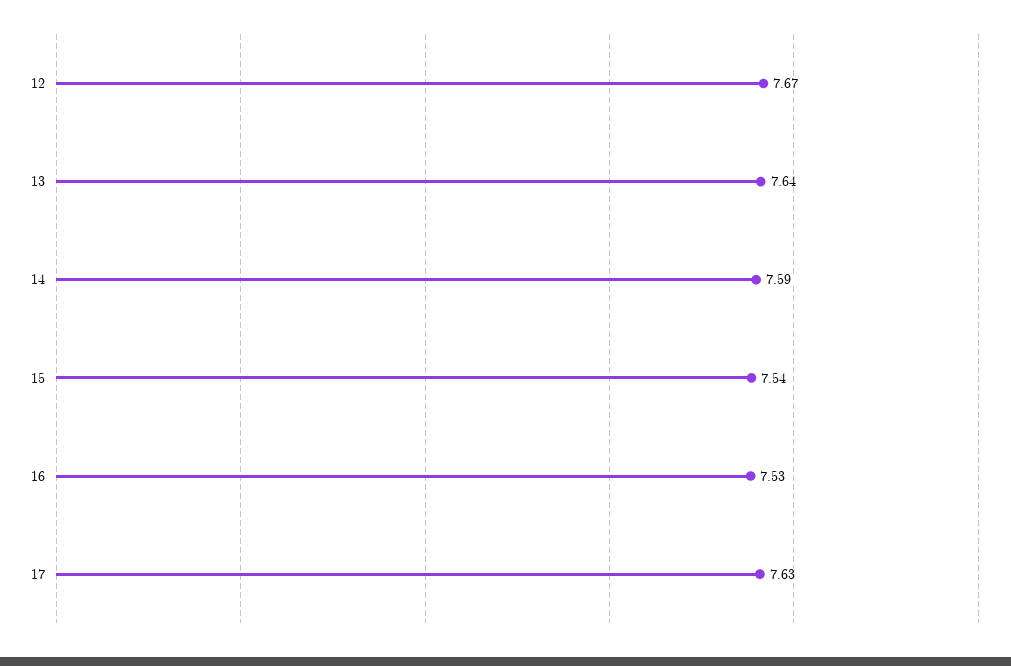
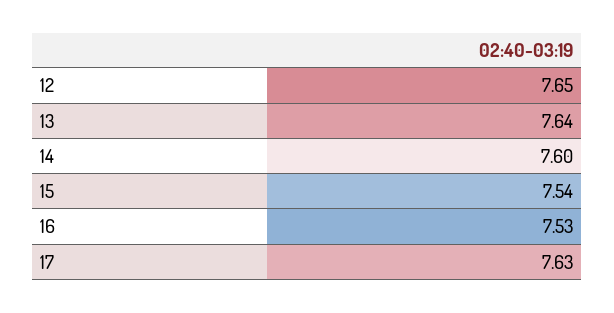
12: 7.67 -> 7.65
14: 7.59 -> 7.6

